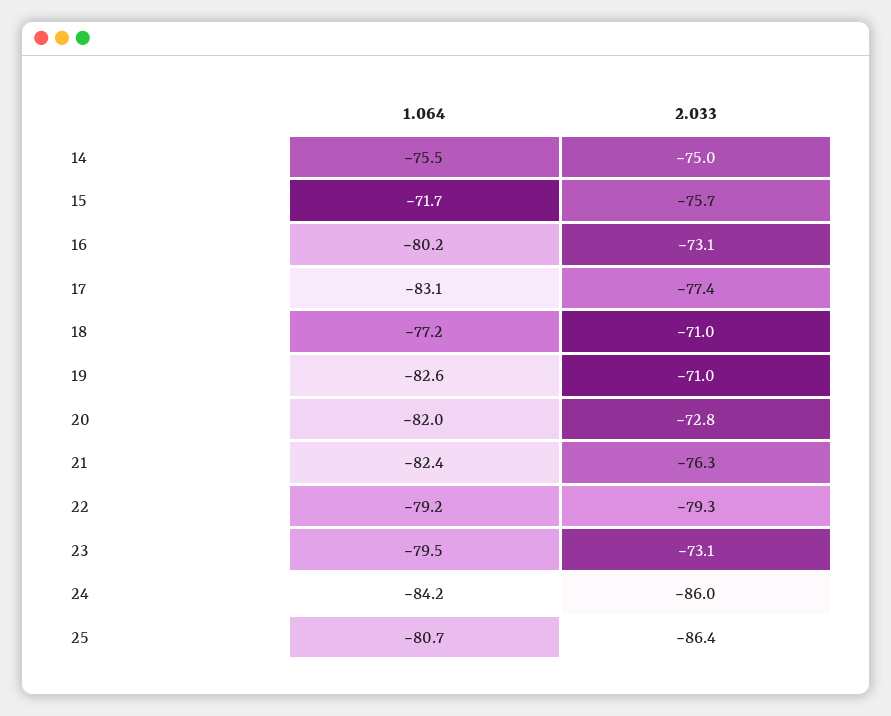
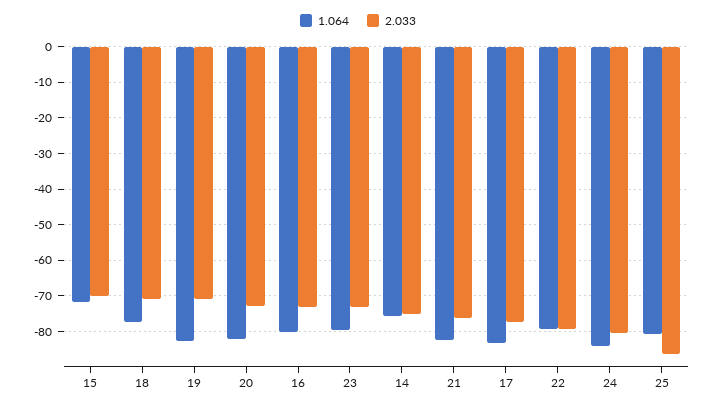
2.033, 15: -75.7 -> -70
2.033, 24: -86 -> -80

